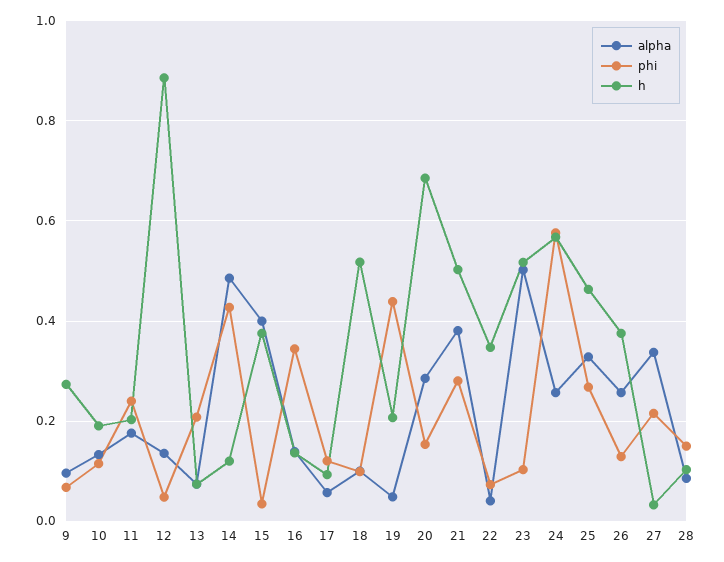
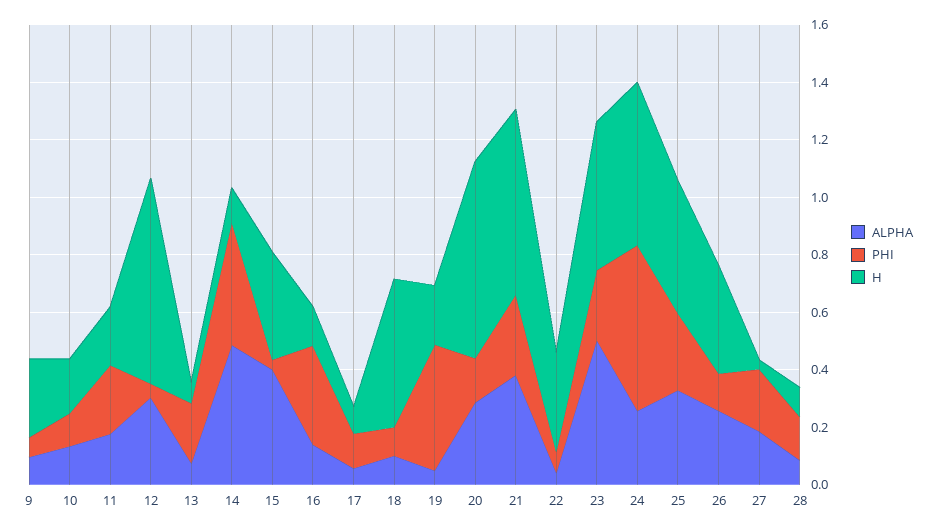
alpha, 12: 0.14 -> 0.3
h, 12: 0.88 -> 0.7
h, 21: 0.5 -> 0.65
phi, 23: 0.1 -> 0.25
alpha, 27: 0.34 -> 0.2

